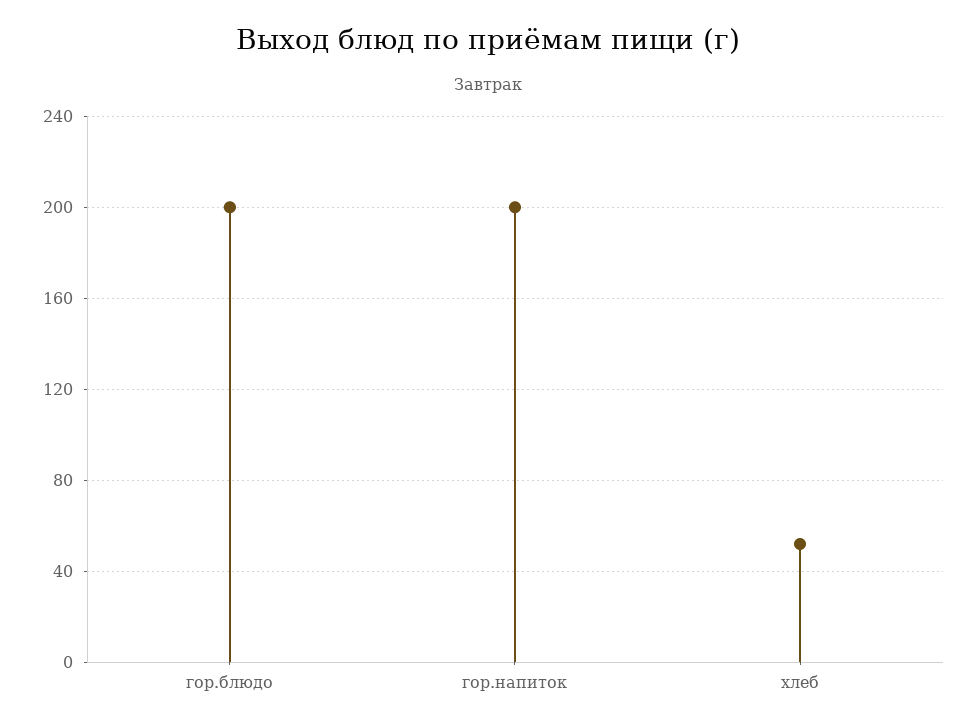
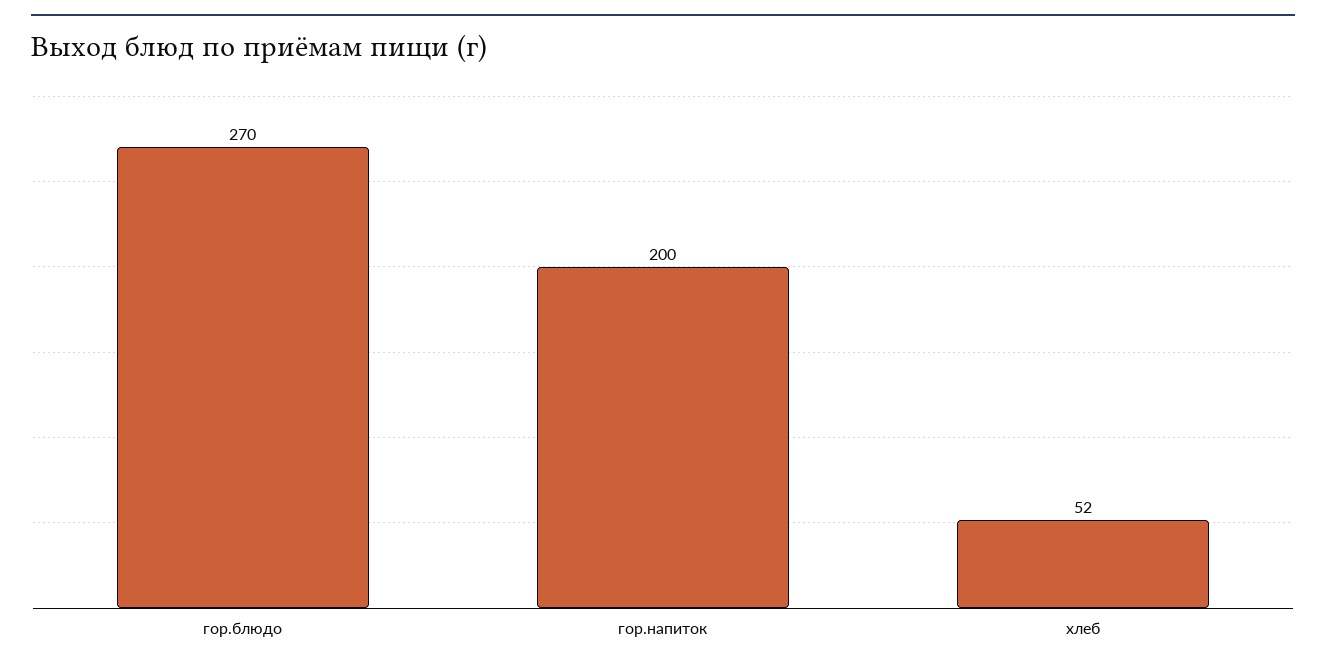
гор.блюдо: 200 -> 270

